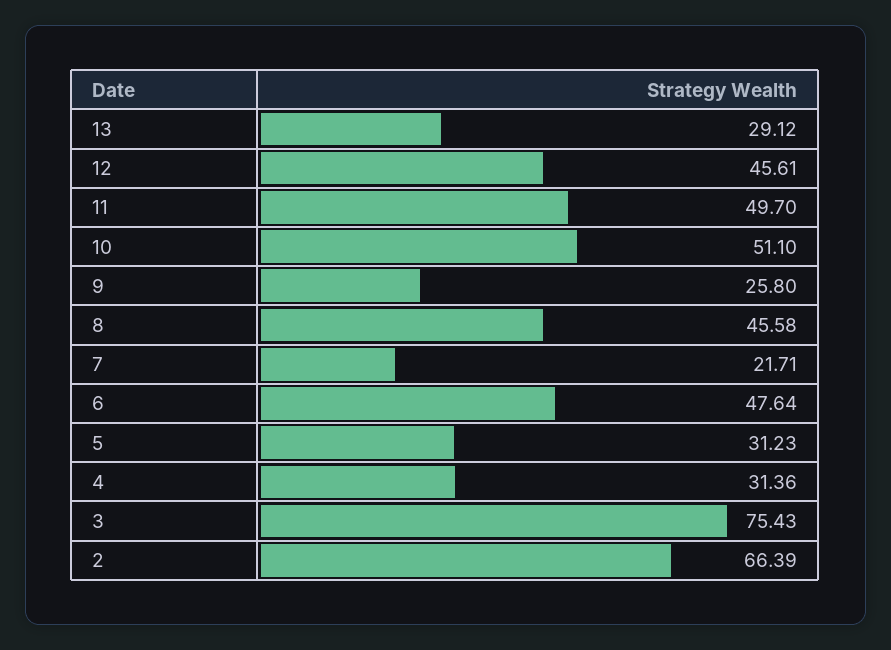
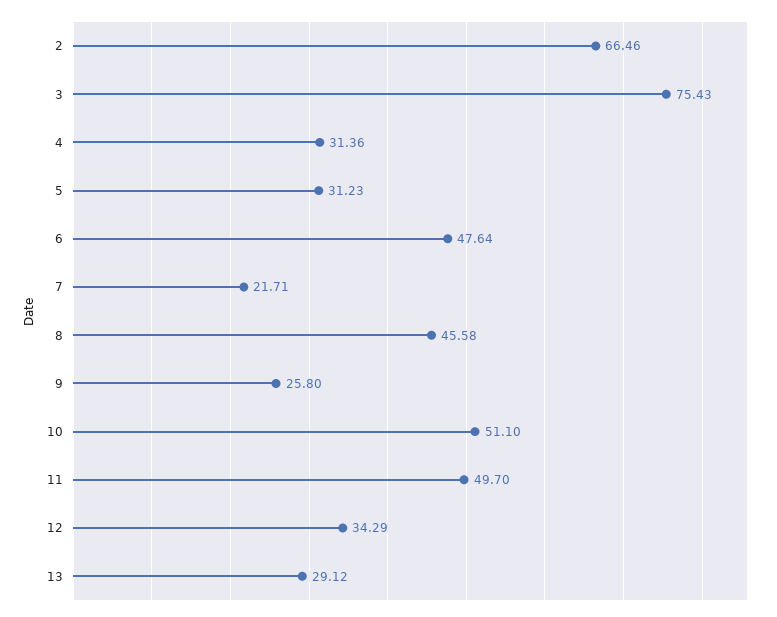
12: 45.61 -> 34.29
2: 66.39 -> 66.46

